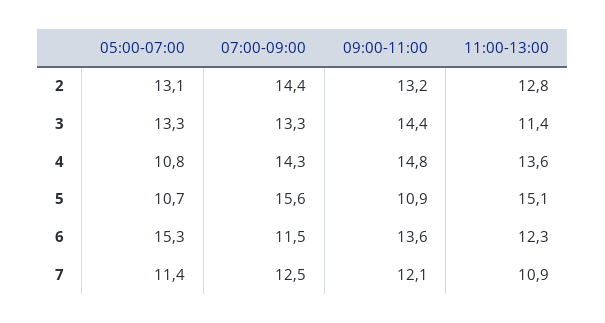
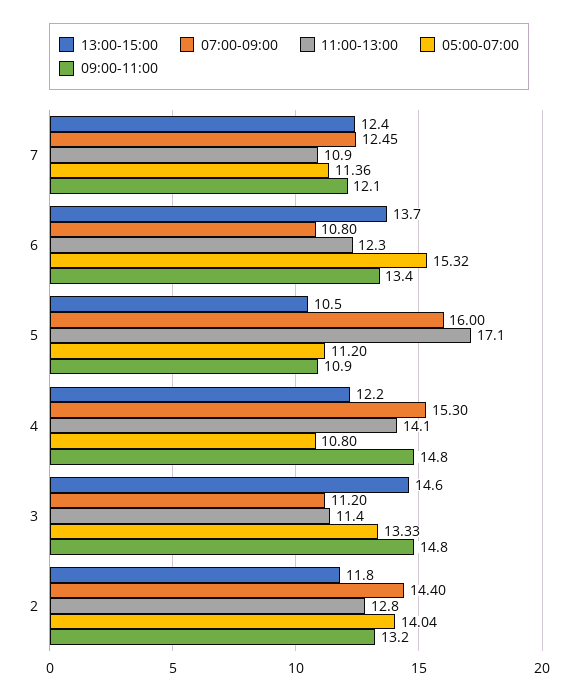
05:00-07:00, 2: 13.1 -> 14.04
07:00-09:00, 3: 13.3 -> 11.2
09:00-11:00, 3: 14.4 -> 14.8
07:00-09:00, 4: 14.3 -> 15.3
11:00-13:00, 4: 13.6 -> 14.1
05:00-07:00, 5: 10.7 -> 11.2
07:00-09:00, 5: 15.6 -> 16
11:00-13:00, 5: 15.1 -> 17.1
07:00-09:00, 6: 11.5 -> 10.8
09:00-11:00, 6: 13.6 -> 13.4
13:00-15:00, 7: none -> 12.4
13:00-15:00, 6: none -> 13.7
13:00-15:00, 5: none -> 10.5
13:00-15:00, 4: none -> 12.2
13:00-15:00, 3: none -> 14.6
13:00-15:00, 2: none -> 11.8

